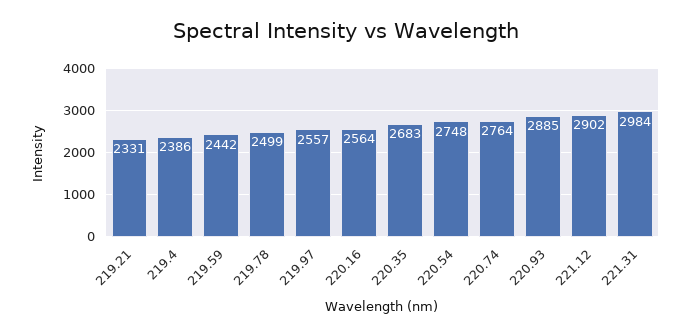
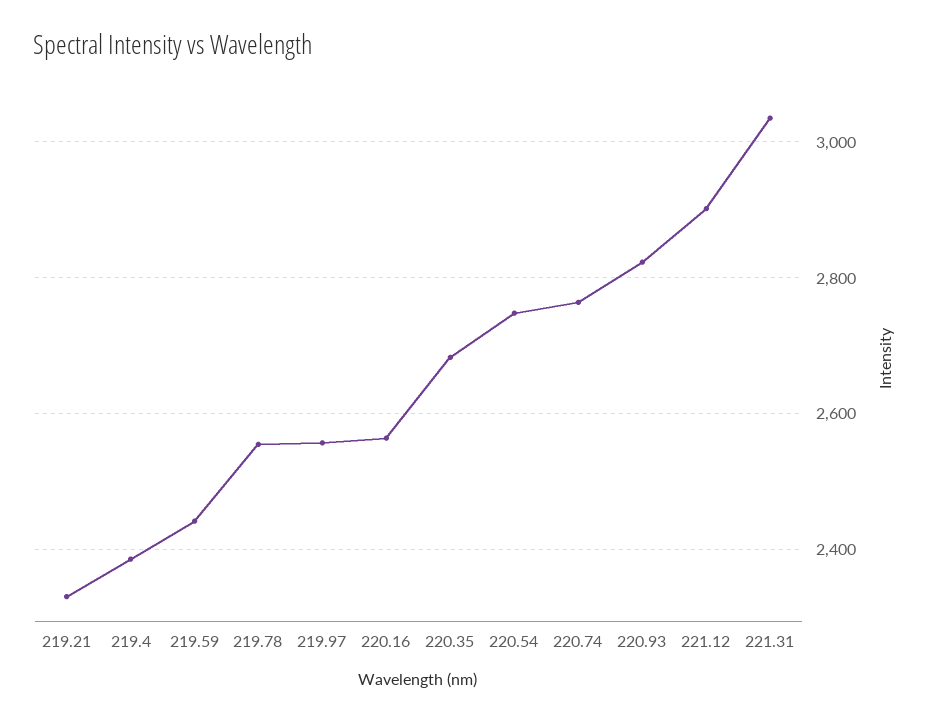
219.78: 2499 -> 2560
220.93: 2885 -> 2820
221.31: 2984 -> 3040

